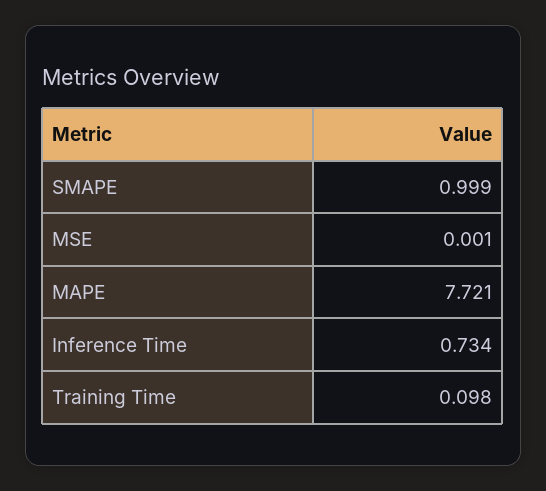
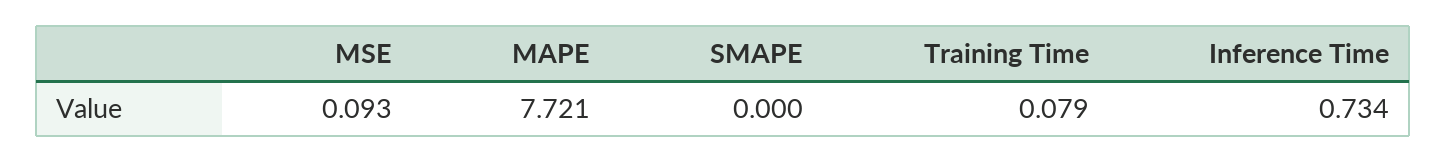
SMAPE: 0.999 -> 0
MSE: 0.001 -> 0.093
Training Time: 0.098 -> 0.079

